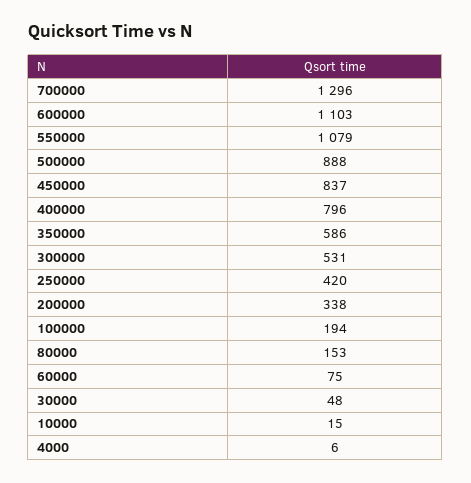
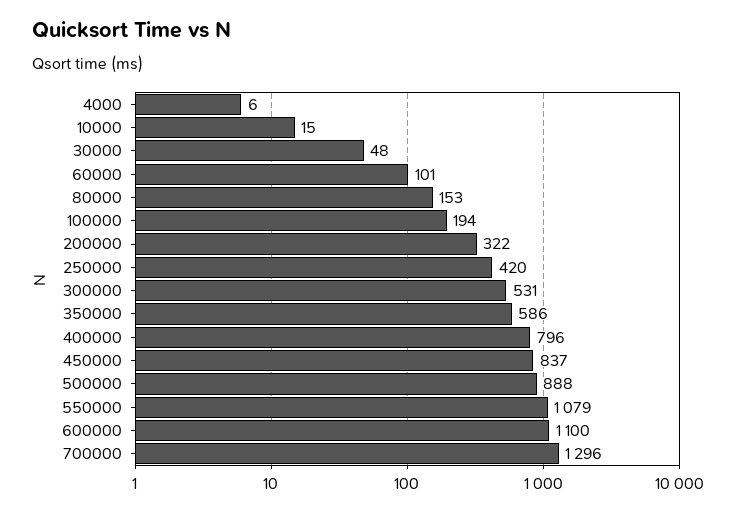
600000: 1103 -> 1100
200000: 338 -> 322
60000: 75 -> 101

